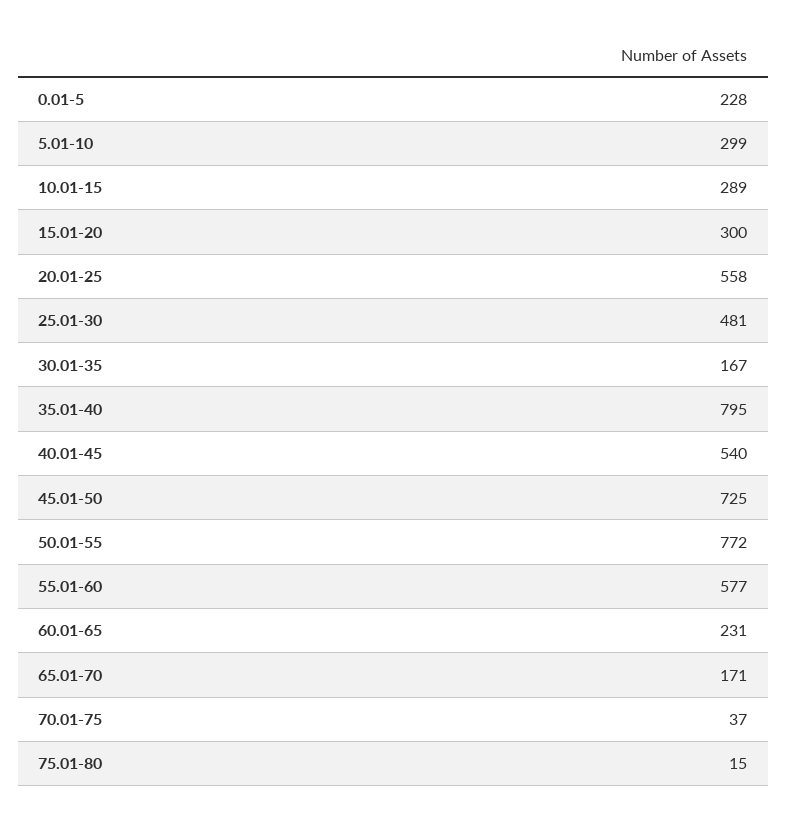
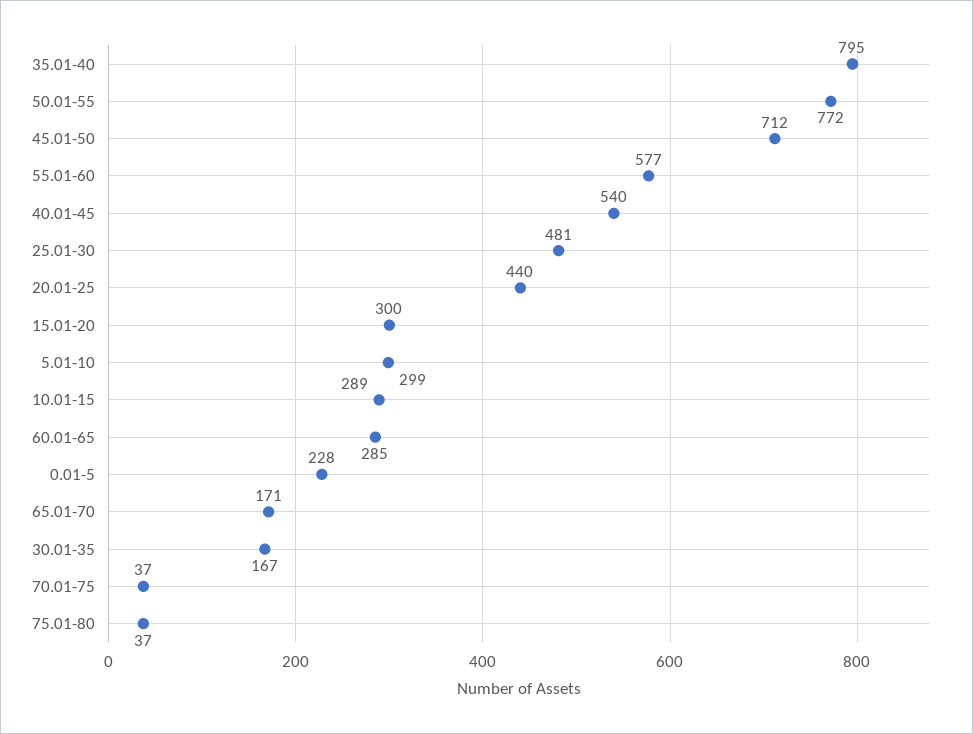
20.01-25: 558 -> 440
45.01-50: 725 -> 712
60.01-65: 231 -> 285
75.01-80: 15 -> 37

